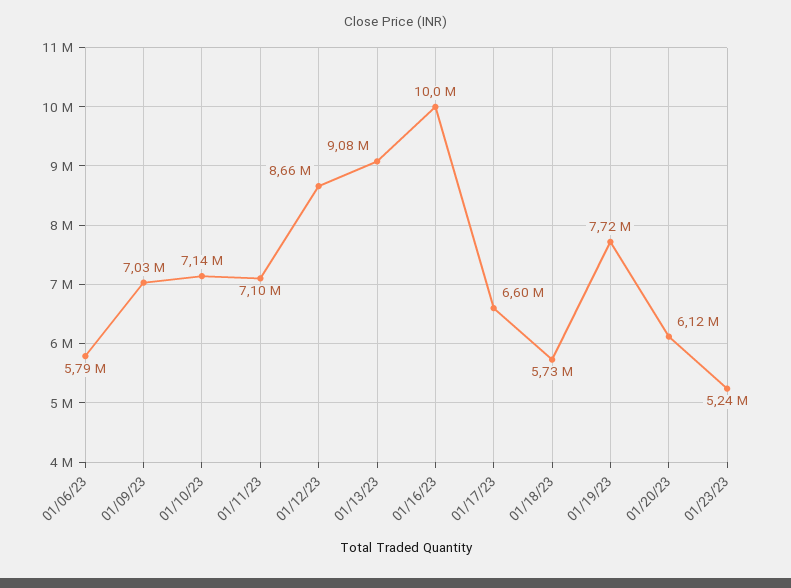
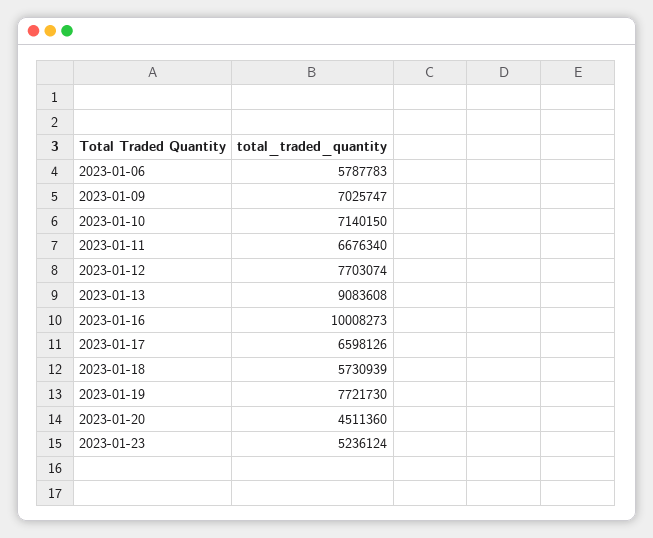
01/11/23: 7100000 -> 6676340
01/12/23: 8660000 -> 7703074
01/20/23: 6120000 -> 4511360

